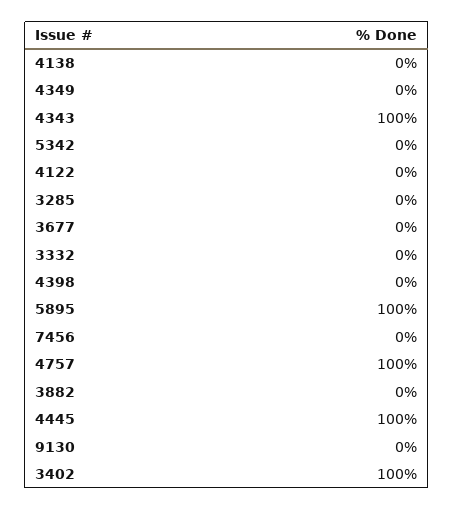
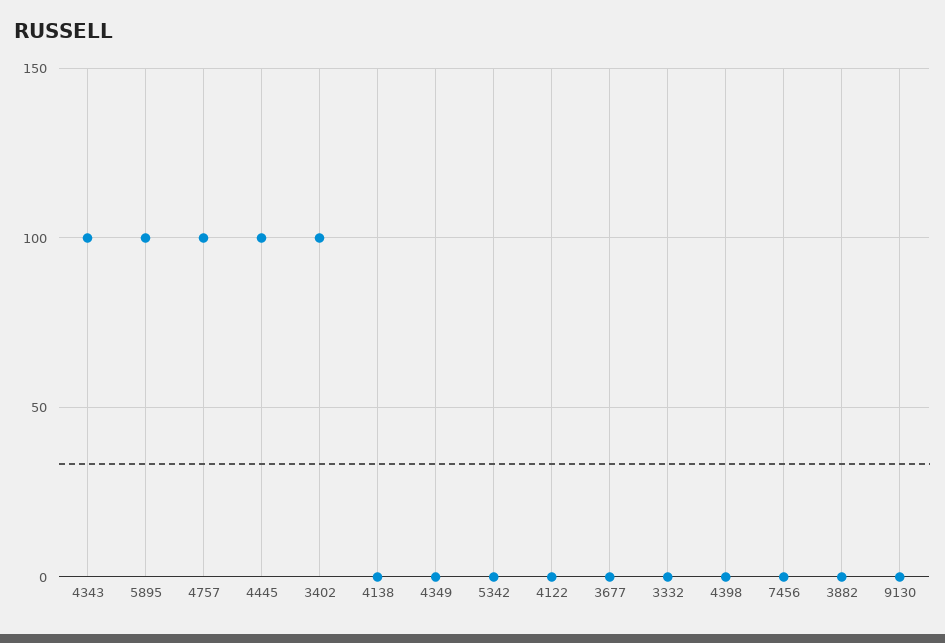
3285: 0 -> none

